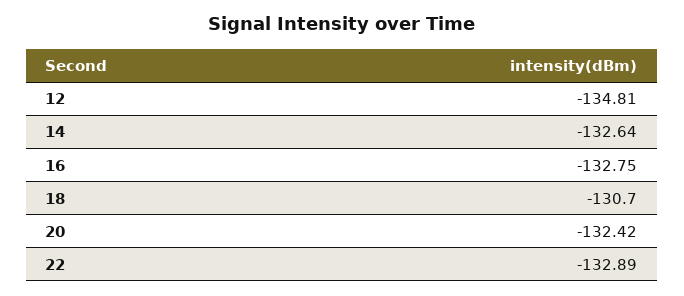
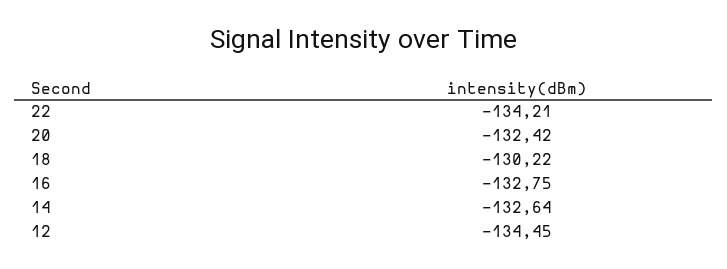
12: -134.81 -> -134.45
18: -130.7 -> -130.22
22: -132.89 -> -134.21

